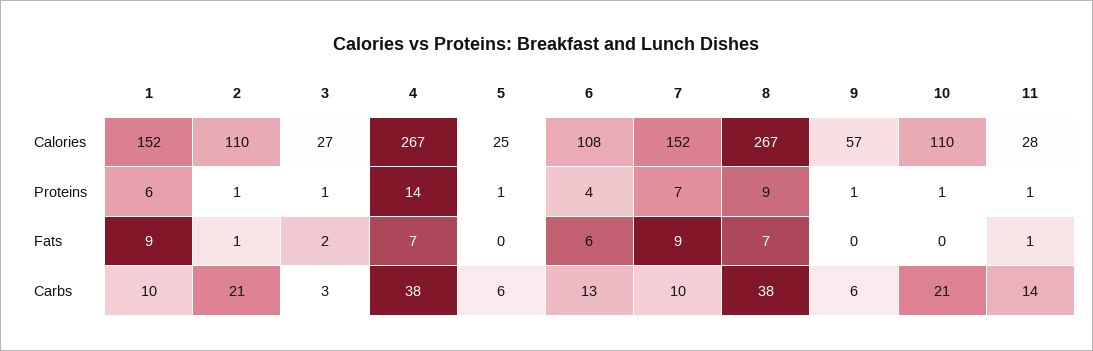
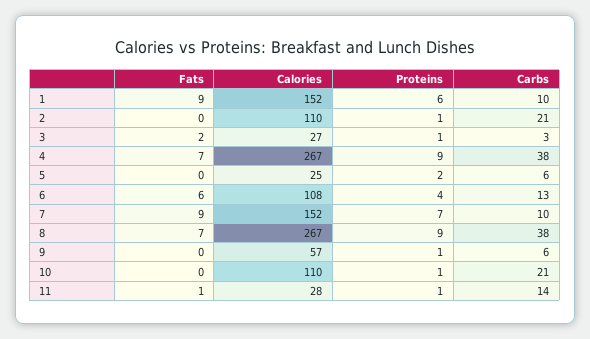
4, Proteins: 14 -> 9
5, Proteins: 1 -> 2
2, Fats: 1 -> 0

